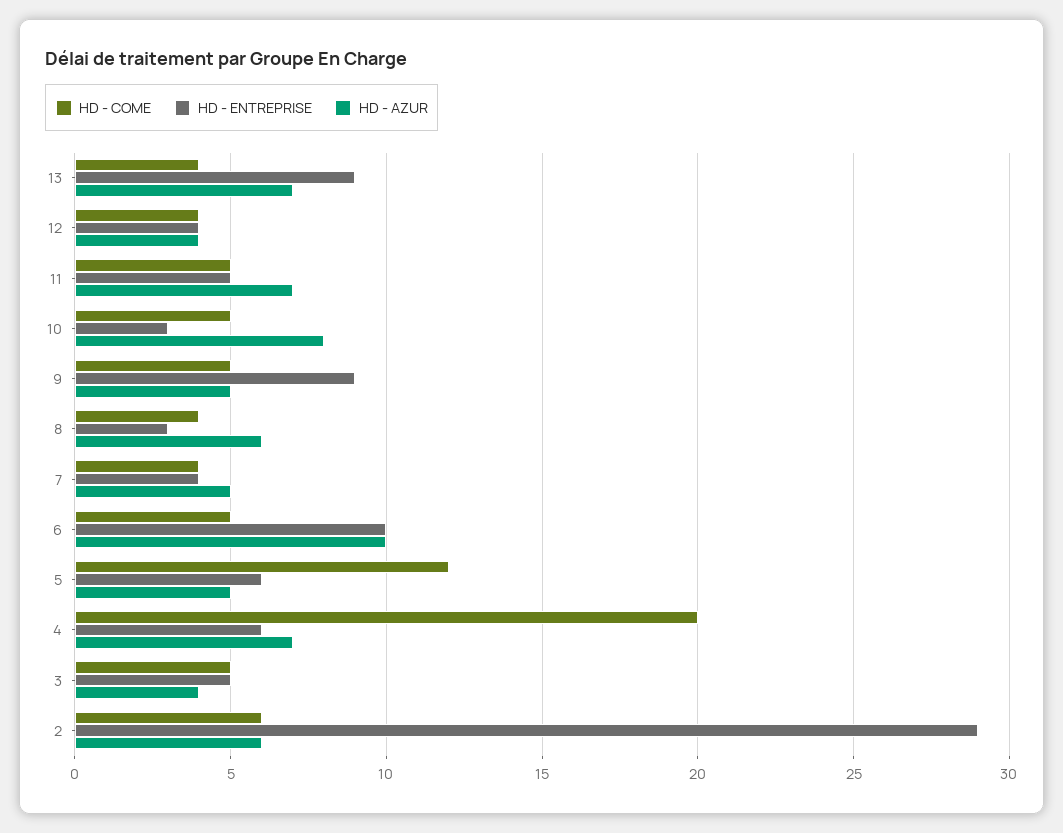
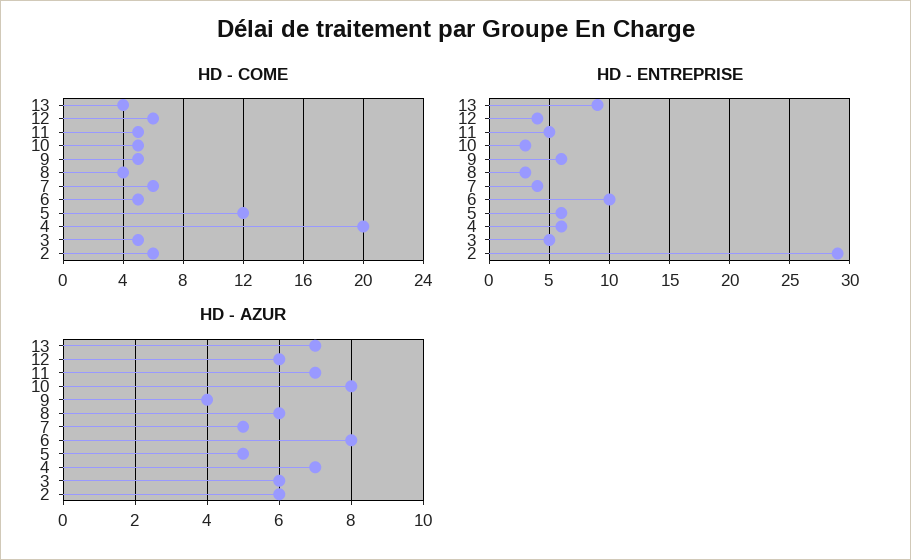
HD - COME, 12: 4 -> 6
HD - AZUR, 12: 4 -> 6
HD - ENTREPRISE, 9: 9 -> 6
HD - AZUR, 9: 5 -> 4
HD - COME, 7: 4 -> 6
HD - AZUR, 6: 10 -> 8
HD - AZUR, 3: 4 -> 6

